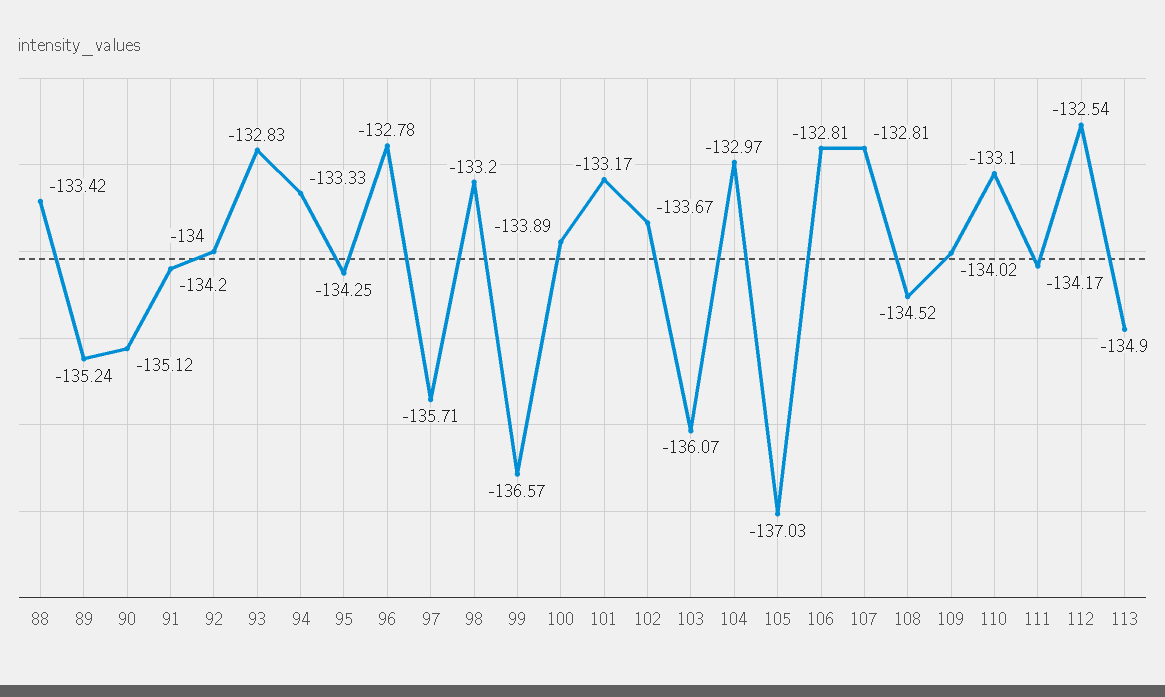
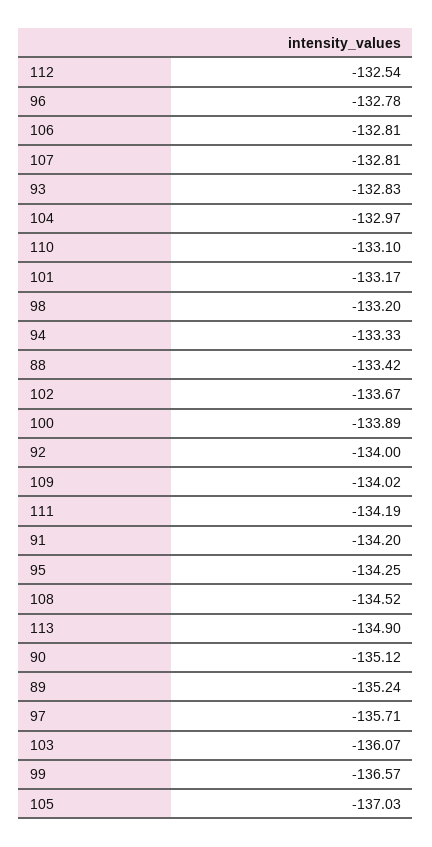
111: -134.17 -> -134.19

